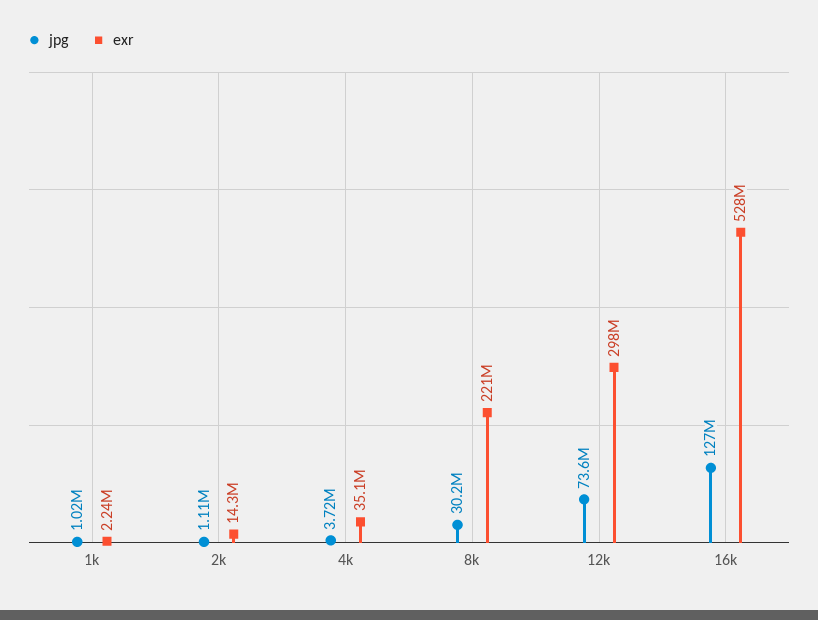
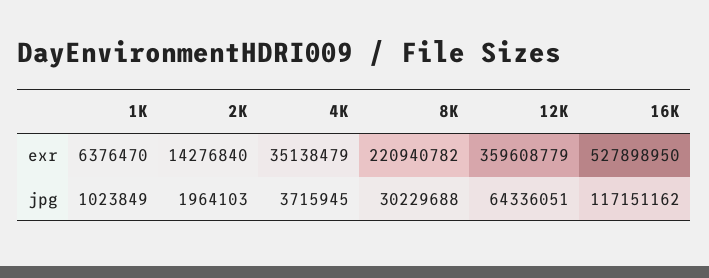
exr, 1k: 2240000 -> 6376470
jpg, 2k: 1110000 -> 1964103
jpg, 12k: 73600000 -> 64336051
exr, 12k: 298000000 -> 359608779
jpg, 16k: 127000000 -> 117151162

